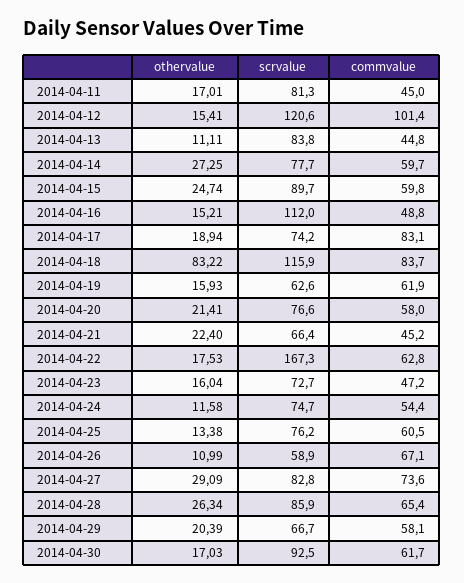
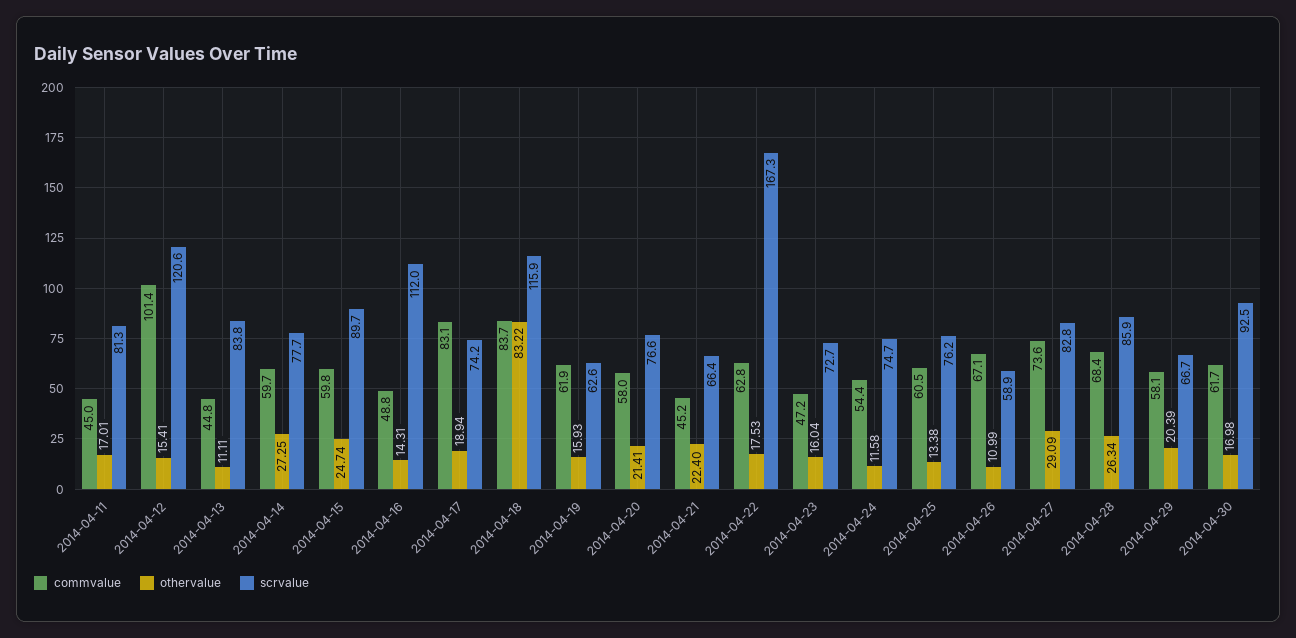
othervalue, 2014-04-16: 15.21 -> 14.31
commvalue, 2014-04-28: 65.4 -> 68.4
othervalue, 2014-04-30: 17.03 -> 16.98

